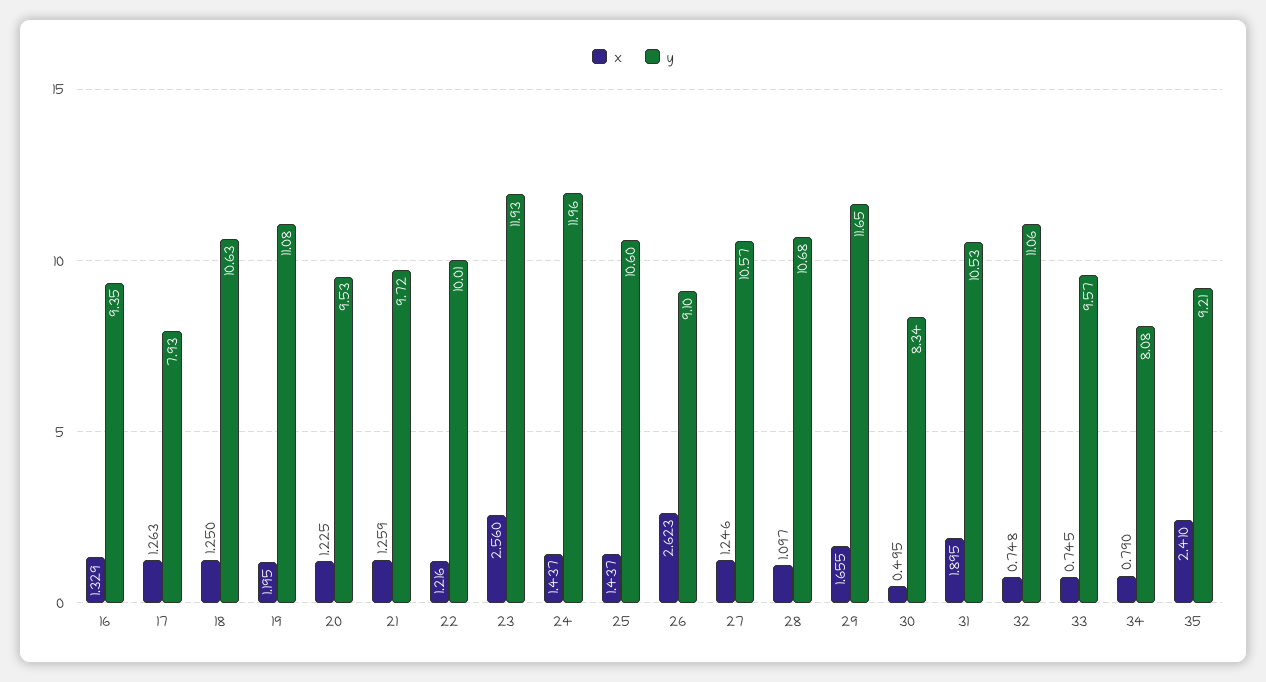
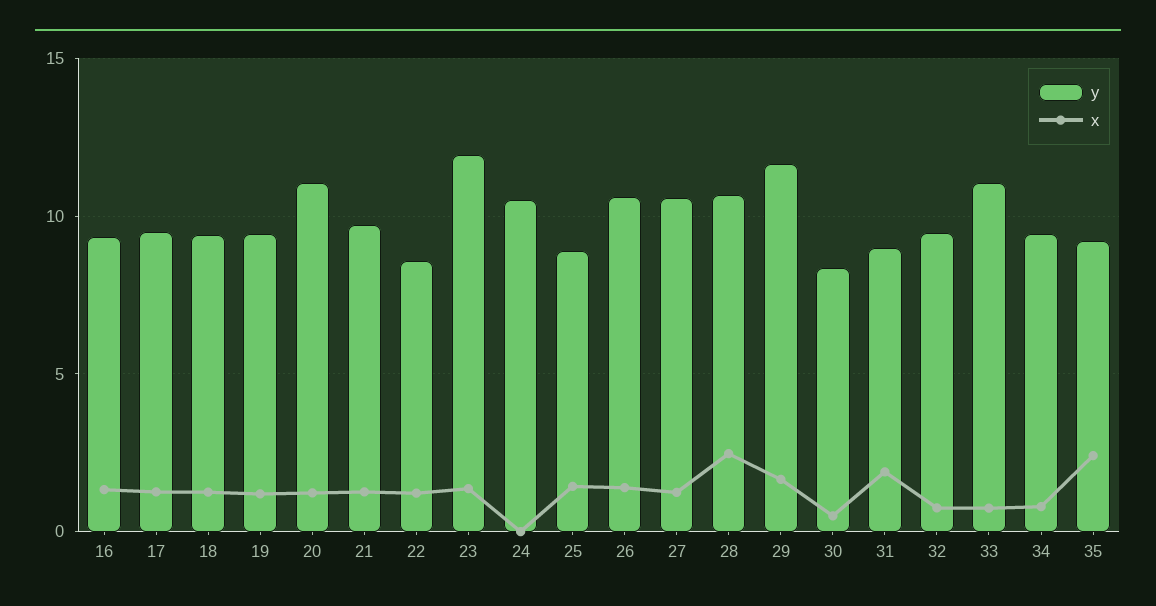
y, 17: 7.93 -> 9.5
y, 18: 10.63 -> 9.5
y, 19: 11.08 -> 9.5
y, 20: 9.53 -> 11
y, 22: 10.01 -> 8.5
x, 23: 2.56 -> 1.5
x, 24: 1.437 -> 0
y, 24: 11.96 -> 10.5
y, 25: 10.6 -> 9
x, 26: 2.623 -> 1.5
y, 26: 9.1 -> 10.5
x, 28: 1.097 -> 2.5
y, 31: 10.53 -> 9
y, 32: 11.06 -> 9.5
y, 33: 9.57 -> 11
y, 34: 8.08 -> 9.5

